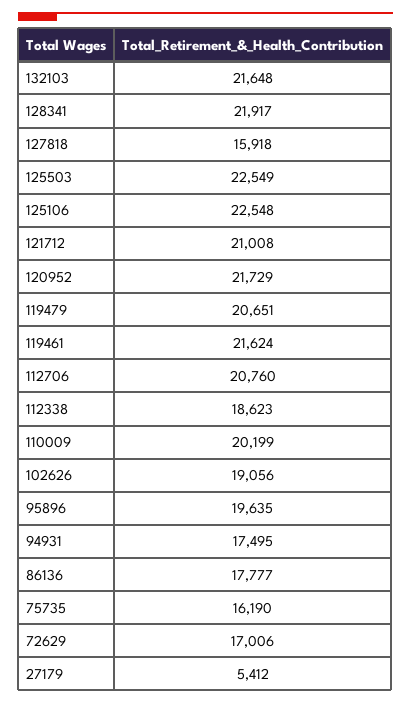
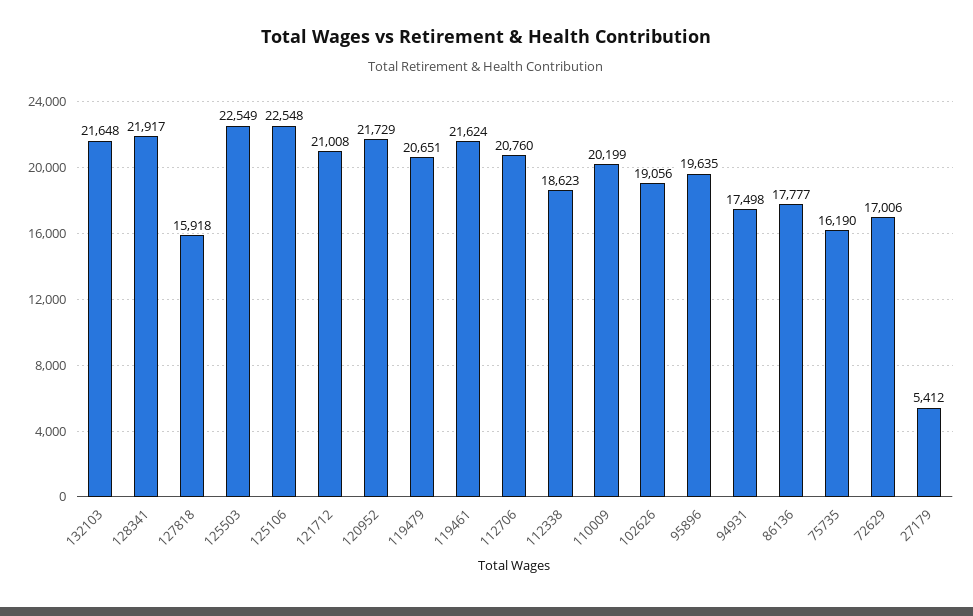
94931: 17495 -> 17498

